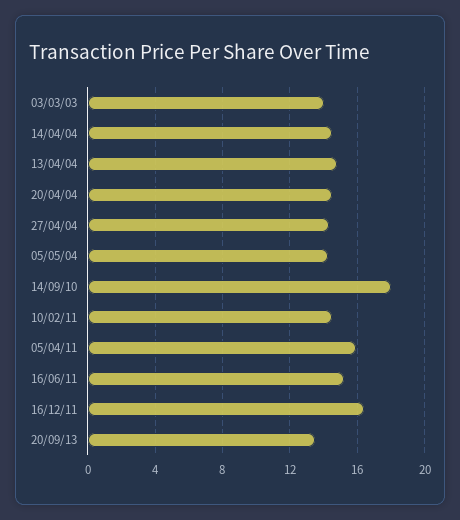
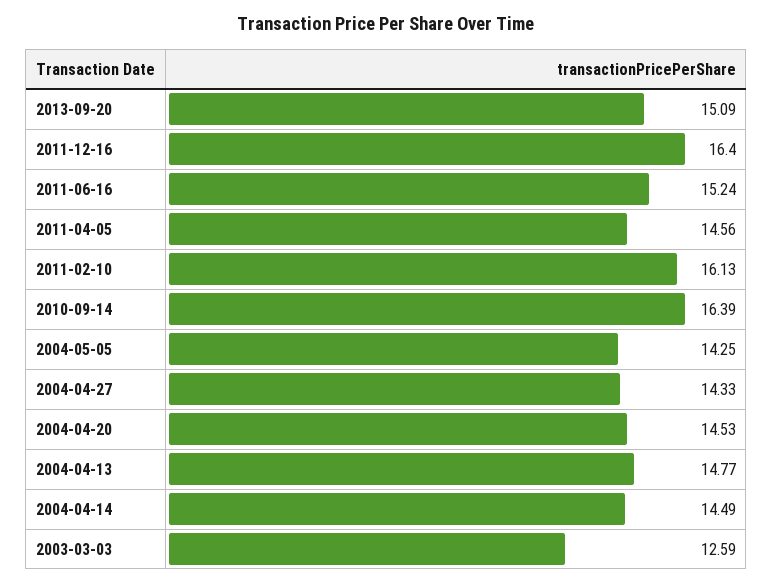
03/03/03: 14 -> 12.59
14/09/10: 18 -> 16.39
10/02/11: 14.5 -> 16.13
05/04/11: 16 -> 14.56
20/09/13: 13.5 -> 15.09

